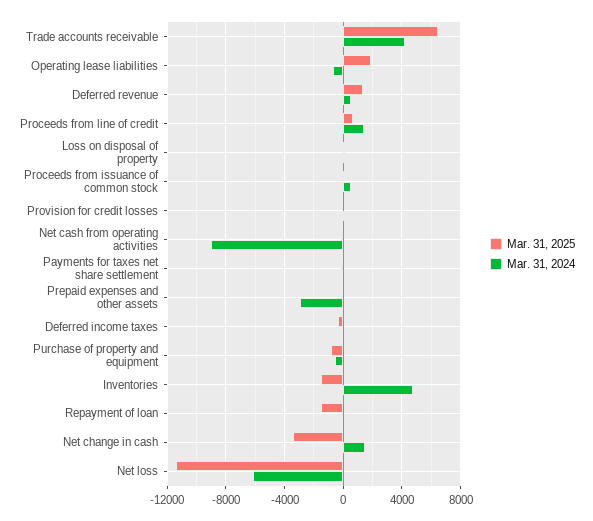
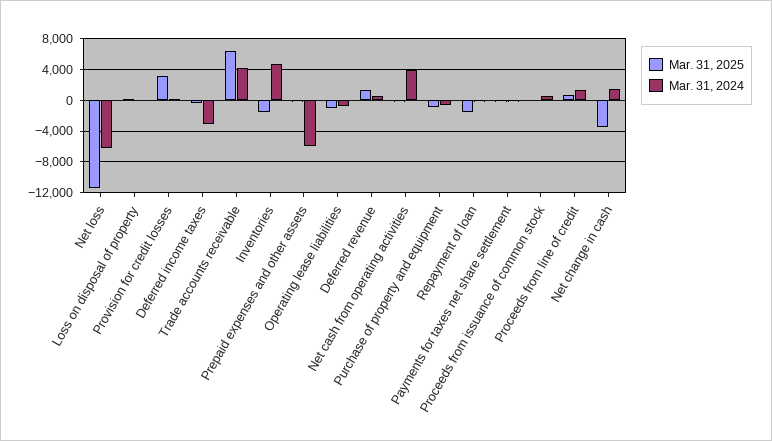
Mar. 31, 2025, Operating lease liabilities: 2000 -> -1000
Mar. 31, 2025, Provision for credit losses: 0 -> 3000
Mar. 31, 2024, Net cash from operating activities: -9000 -> 4000
Mar. 31, 2024, Prepaid expenses and other assets: -3000 -> -6000
Mar. 31, 2024, Deferred income taxes: 0 -> -3000

